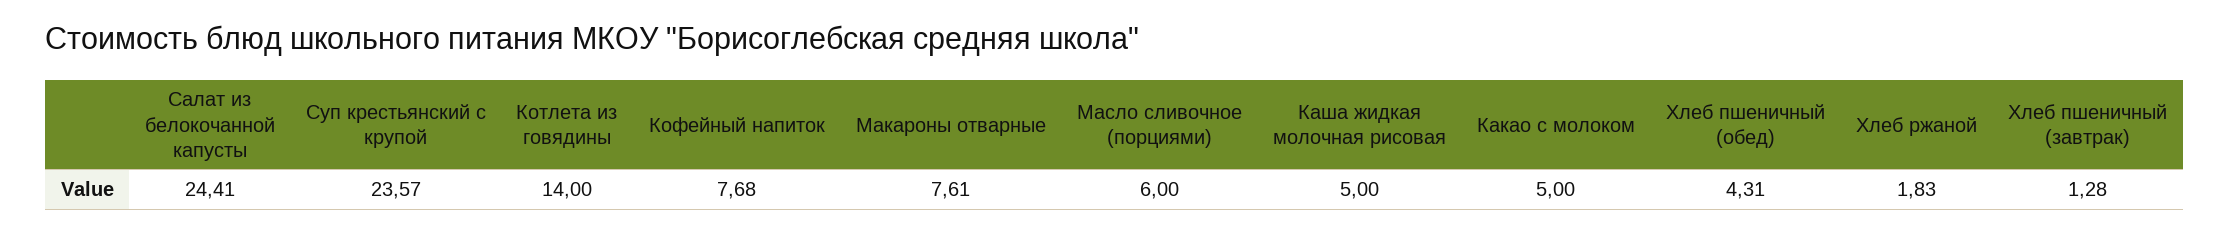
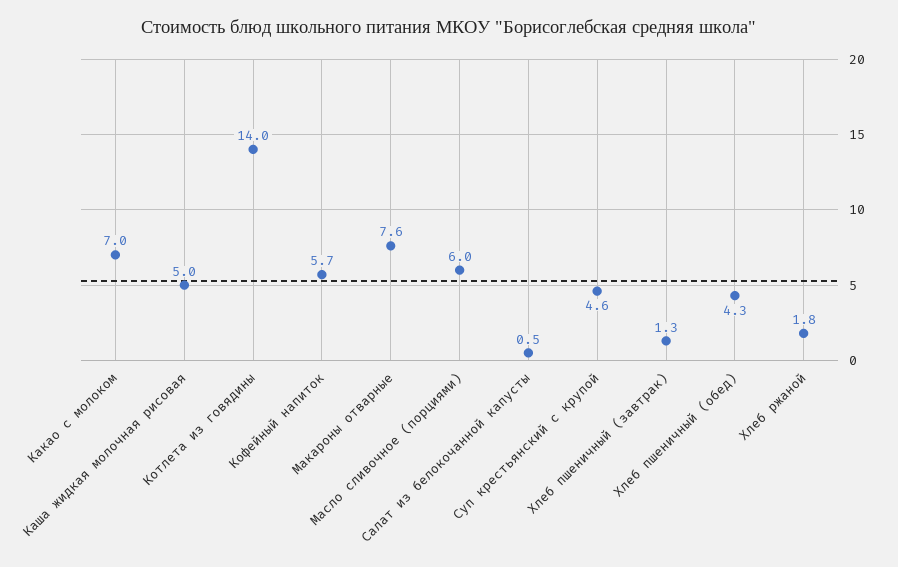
Салат из белокочанной капусты: 24.41 -> 0.5
Суп крестьянский с крупой: 23.57 -> 4.6
Кофейный напиток: 7.68 -> 5.7
Какао с молоком: 5 -> 7

